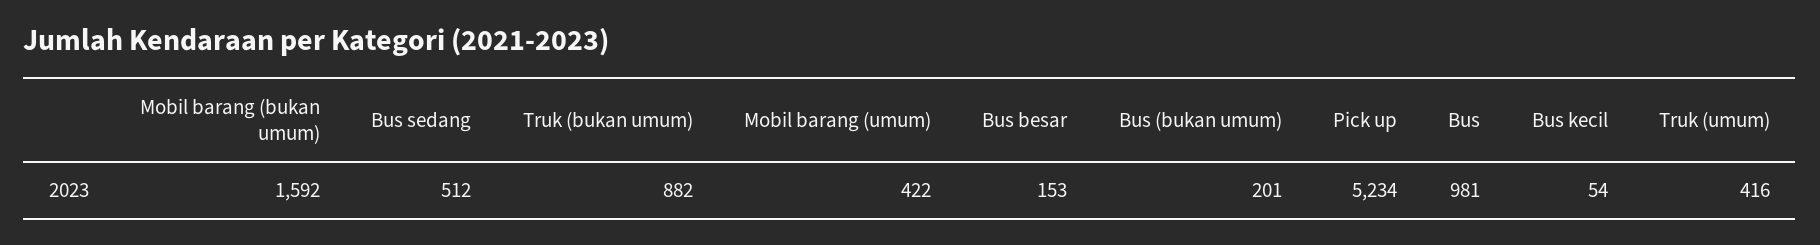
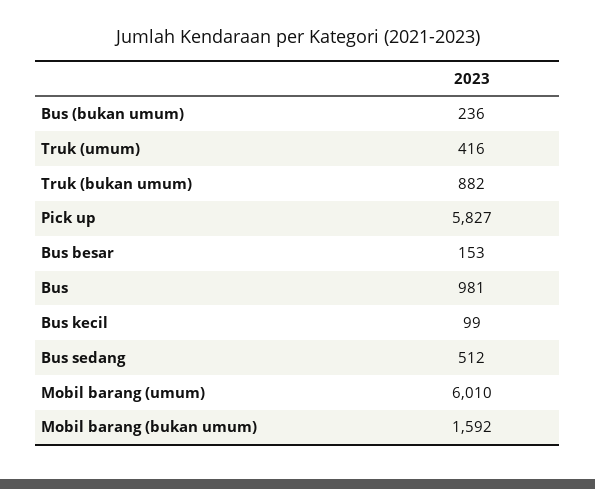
Mobil barang (umum): 422 -> 6010
Bus (bukan umum): 201 -> 236
Pick up: 5234 -> 5827
Bus kecil: 54 -> 99

